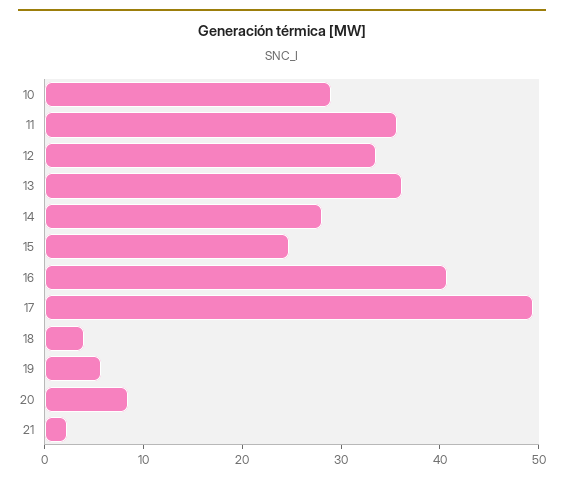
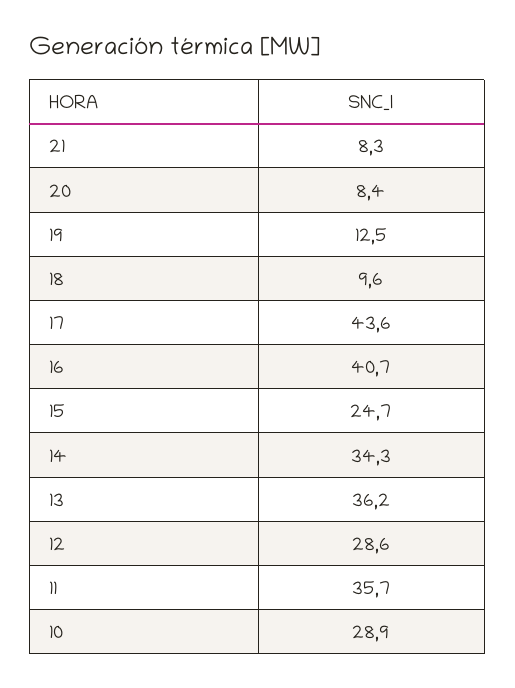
12: 34 -> 28.6
14: 28 -> 34.3
17: 50 -> 43.6
18: 4 -> 9.6
19: 6 -> 12.5
21: 2 -> 8.3

